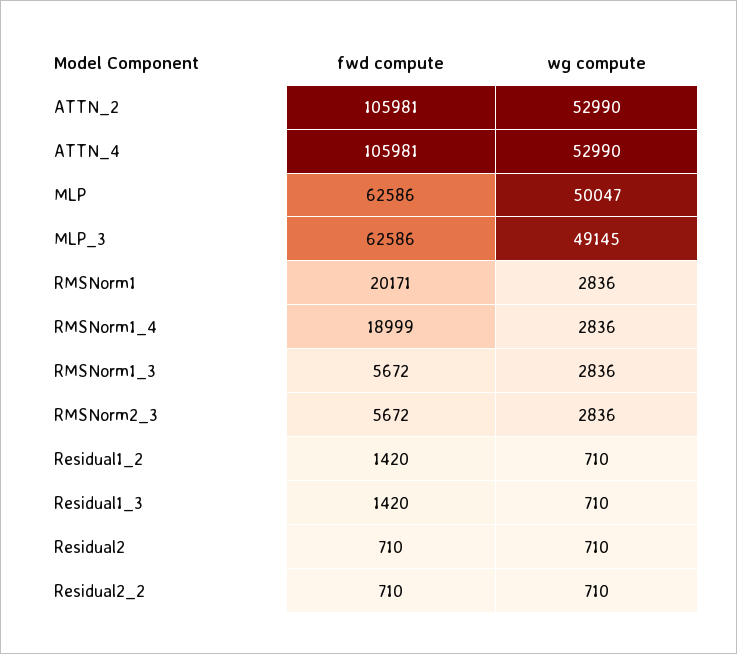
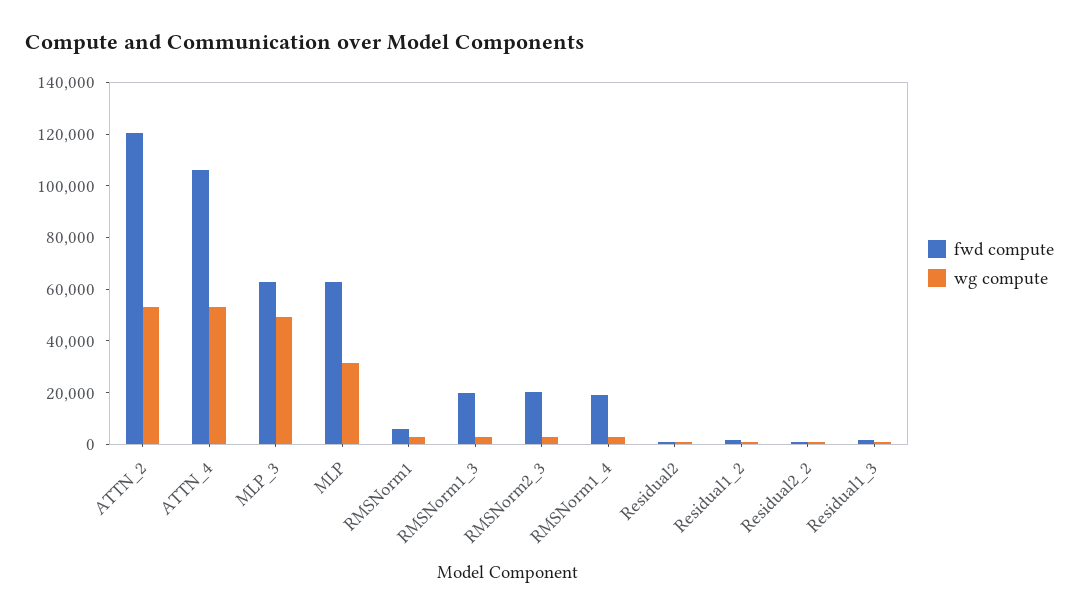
fwd compute, ATTN_2: 105981 -> 120000
wg compute, MLP: 50047 -> 30000
fwd compute, RMSNorm1: 20171 -> 5000
fwd compute, RMSNorm1_3: 5672 -> 20000
fwd compute, RMSNorm2_3: 5672 -> 20000

